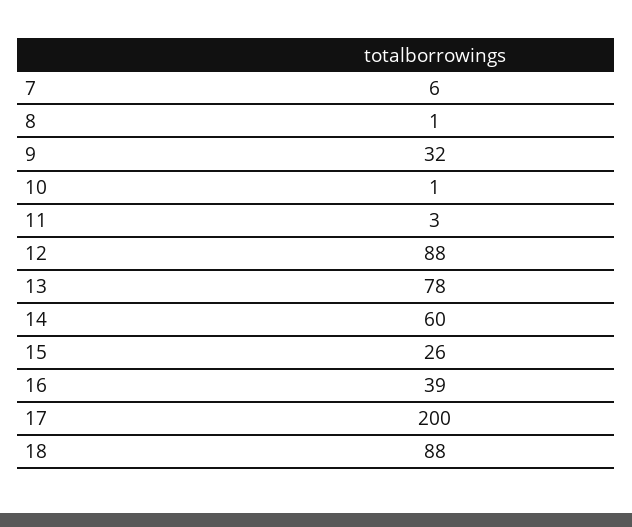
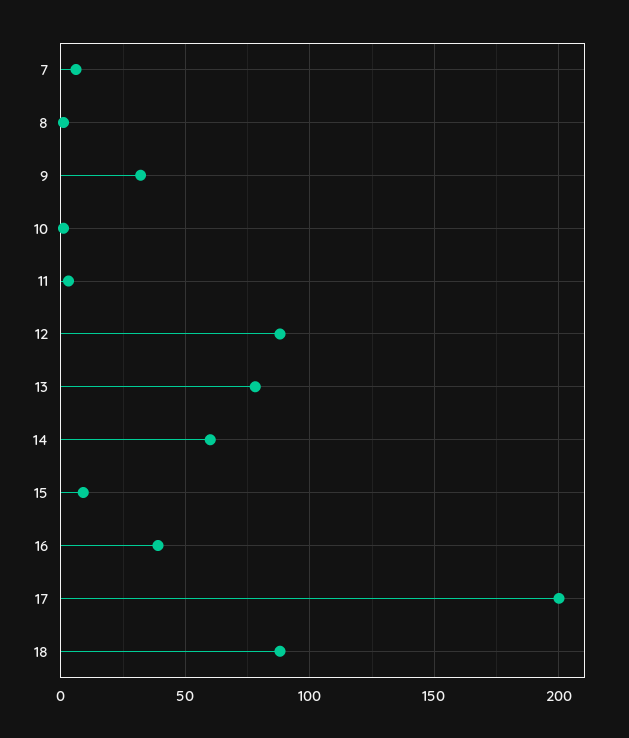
15: 26 -> 10

